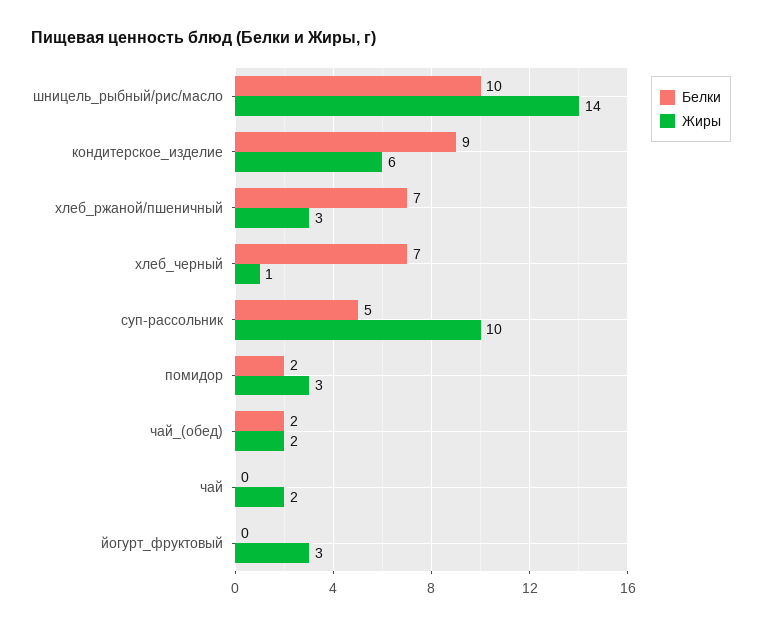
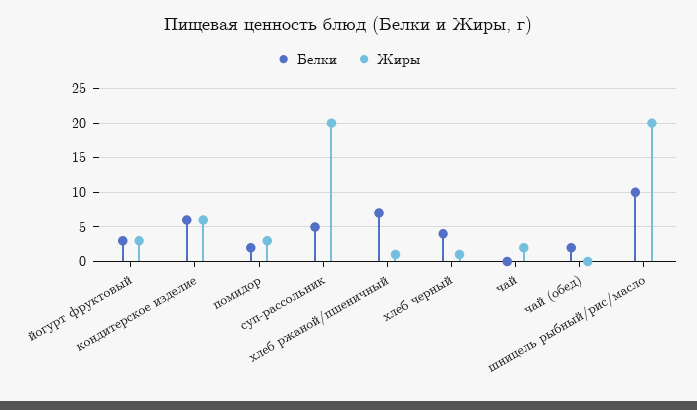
Жиры, шницель_рыбный/рис/масло: 14 -> 20
Белки, кондитерское_изделие: 9 -> 6
Жиры, хлеб_ржаной/пшеничный: 3 -> 1
Белки, хлеб_черный: 7 -> 4
Жиры, суп-рассольник: 10 -> 20
Жиры, чай_(обед): 2 -> 0
Белки, йогурт_фруктовый: 0 -> 3

